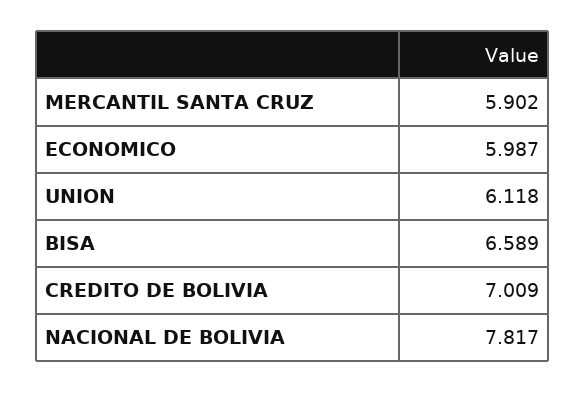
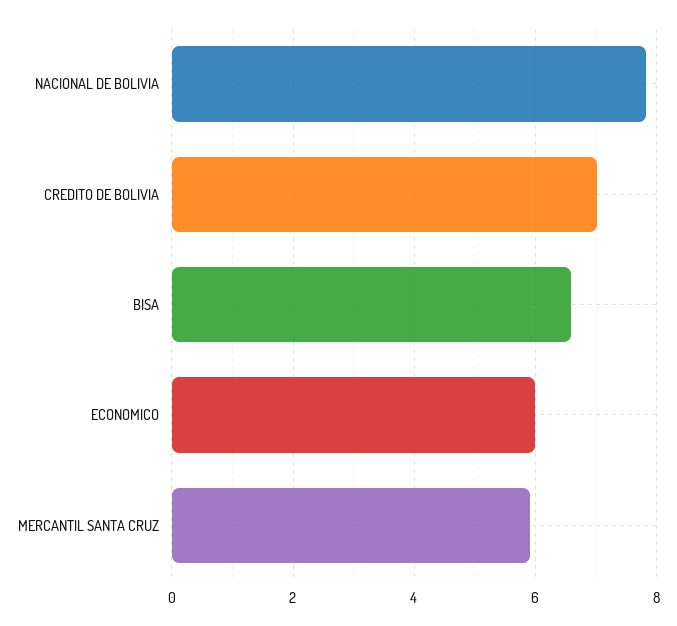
UNION: 6.118 -> none

